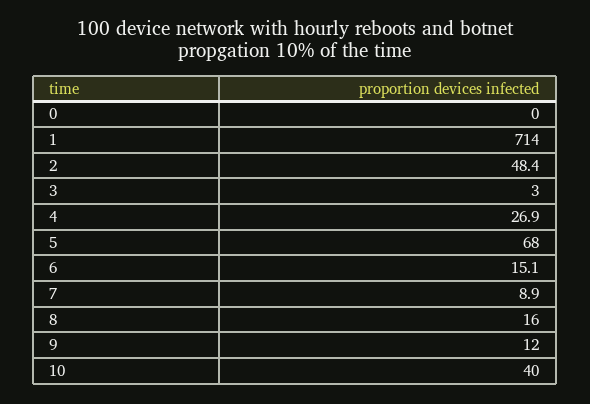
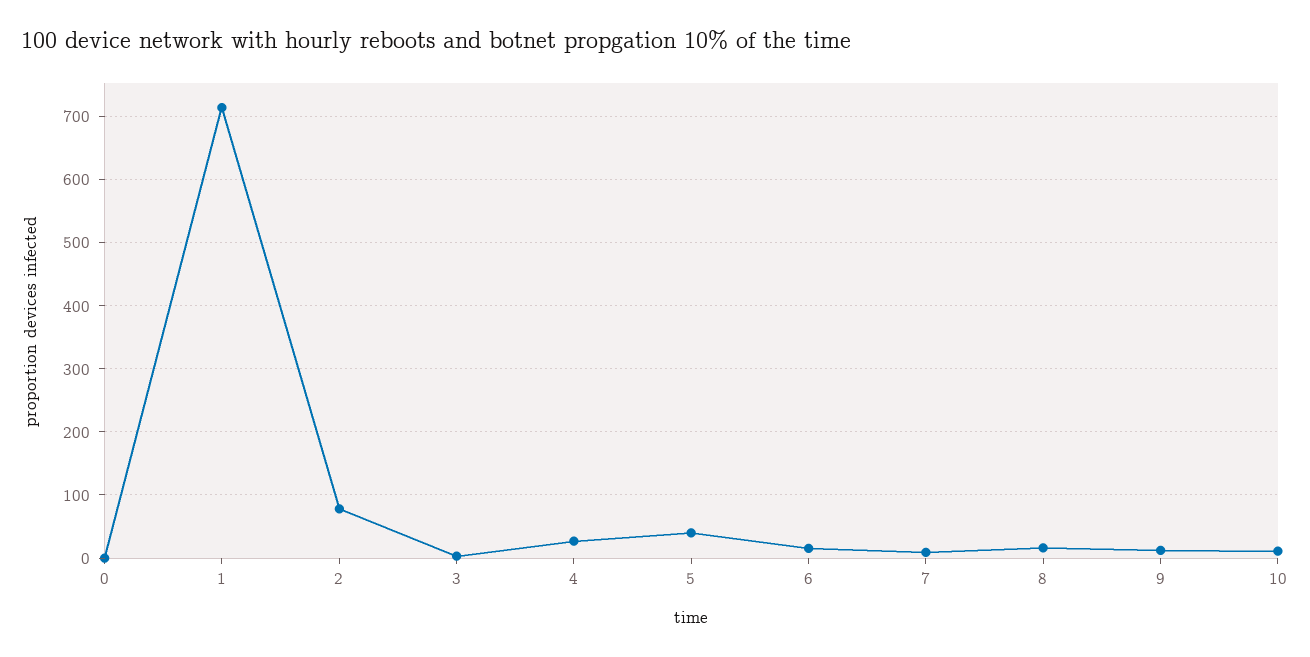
2: 48.4 -> 80
5: 68 -> 40
10: 40 -> 10

